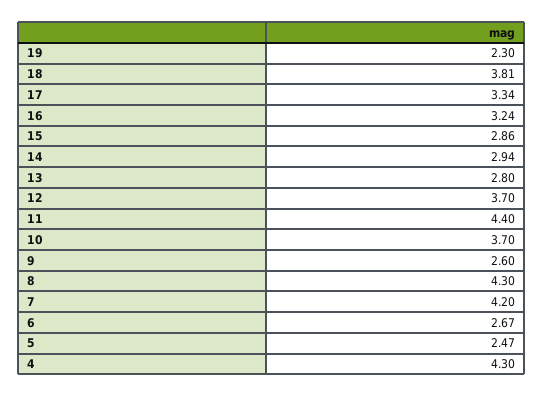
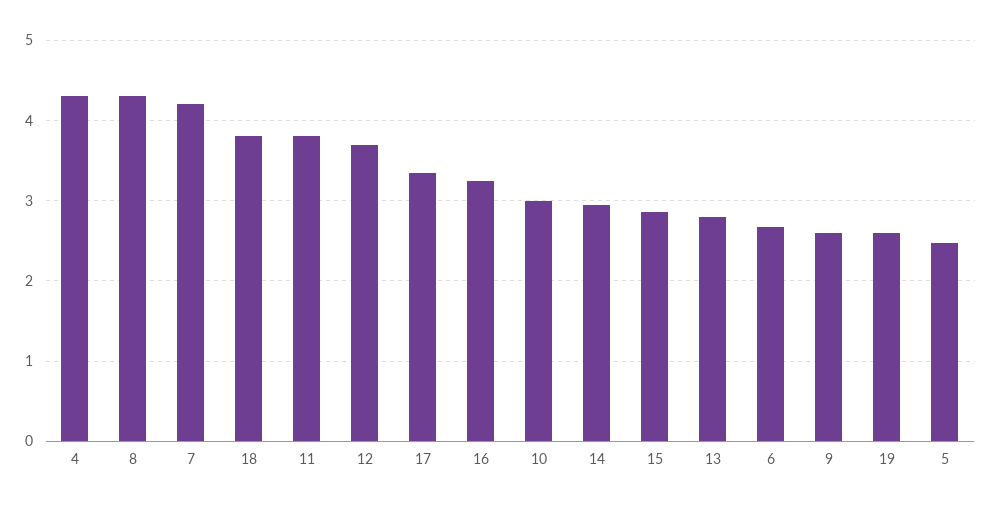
19: 2.3 -> 2.6
11: 4.4 -> 3.8
10: 3.7 -> 3

